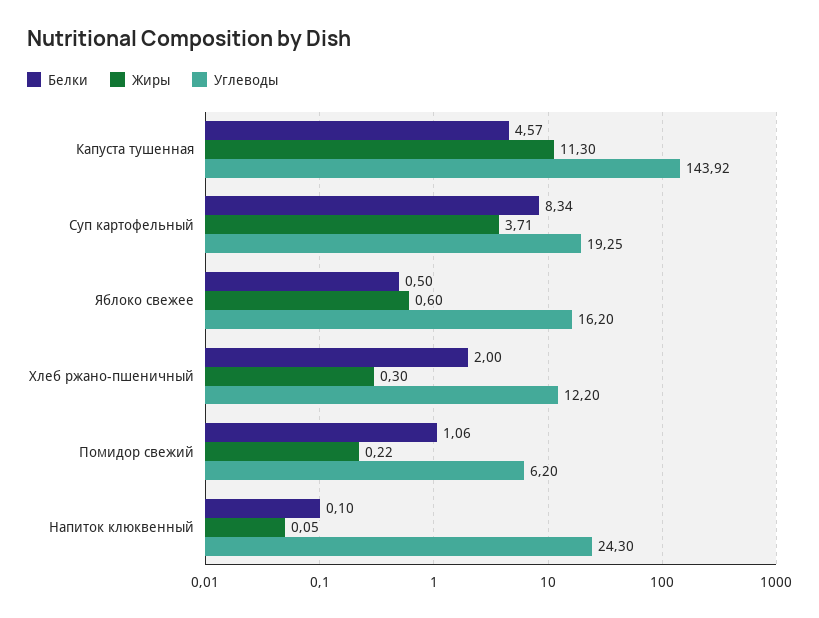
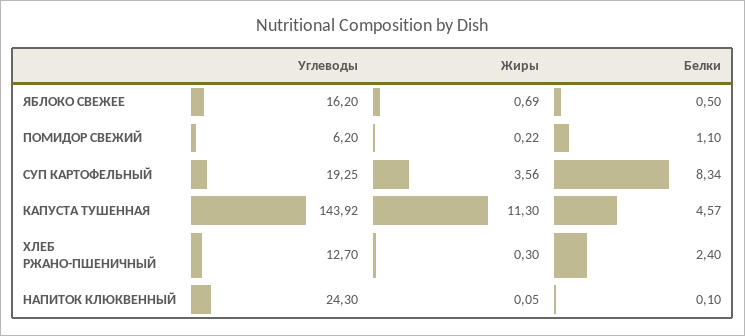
Жиры, Суп картофельный: 3.71 -> 3.56
Жиры, Яблоко свежее: 0.6 -> 0.69
Белки, Хлеб ржано-пшеничный: 2 -> 2.4
Углеводы, Хлеб ржано-пшеничный: 12.2 -> 12.7
Белки, Помидор свежий: 1.06 -> 1.1

